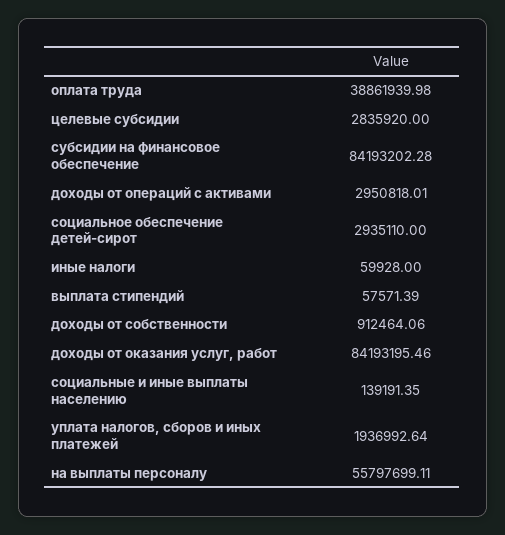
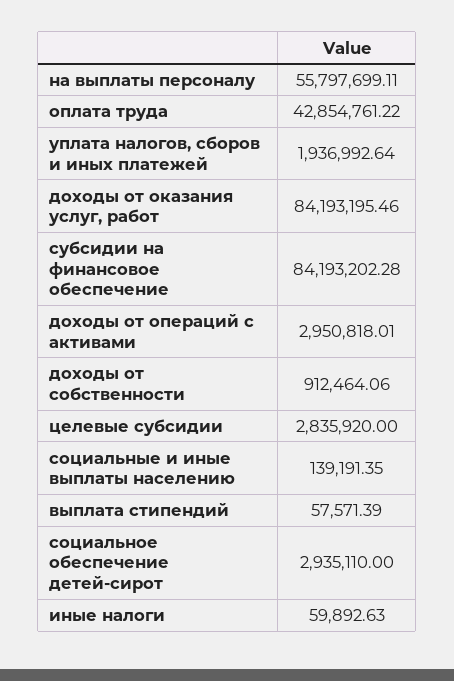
оплата труда: 38861939.98 -> 42854761.22
иные налоги: 59928 -> 59892.63

